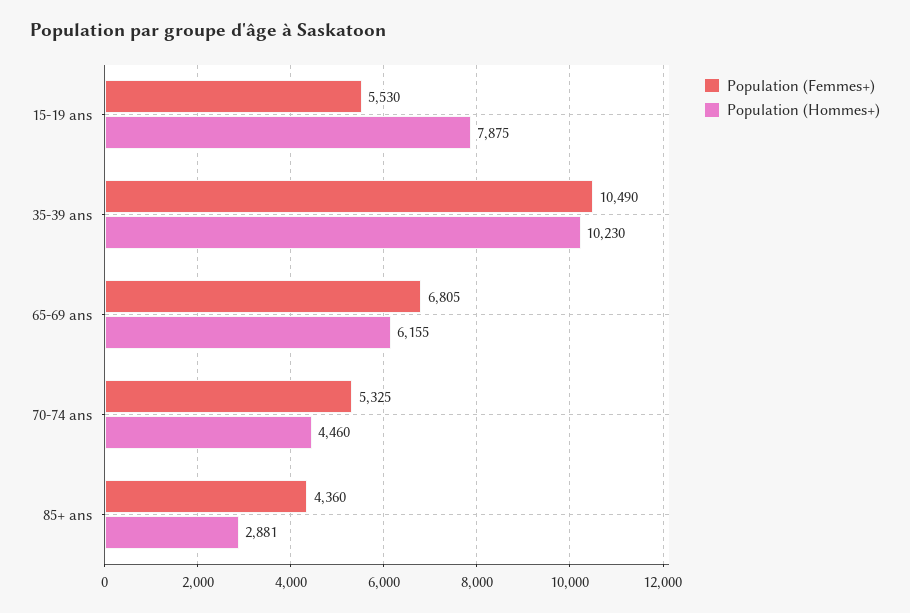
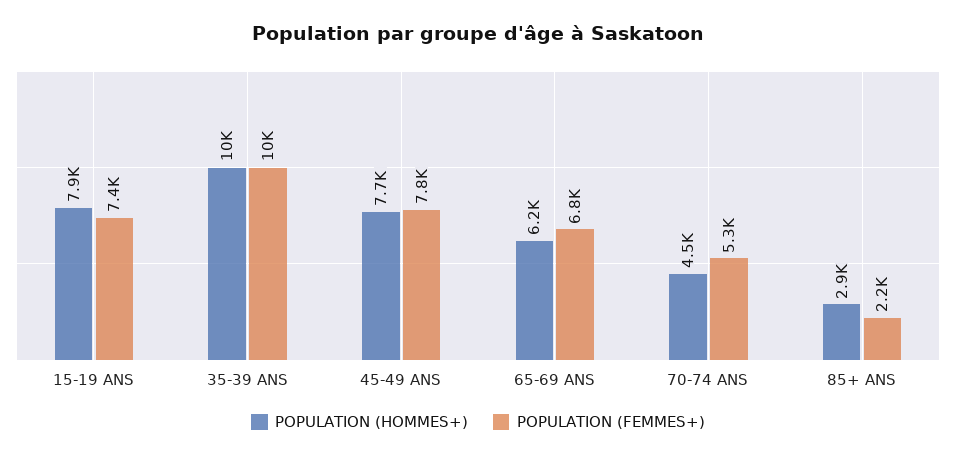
Population (Femmes+), 15-19 ans: 5530 -> 7400
Population (Femmes+), 85+ ans: 4360 -> 2200
Population (Hommes+), 45-49 ANS: none -> 7700
Population (Femmes+), 45-49 ANS: none -> 7800

